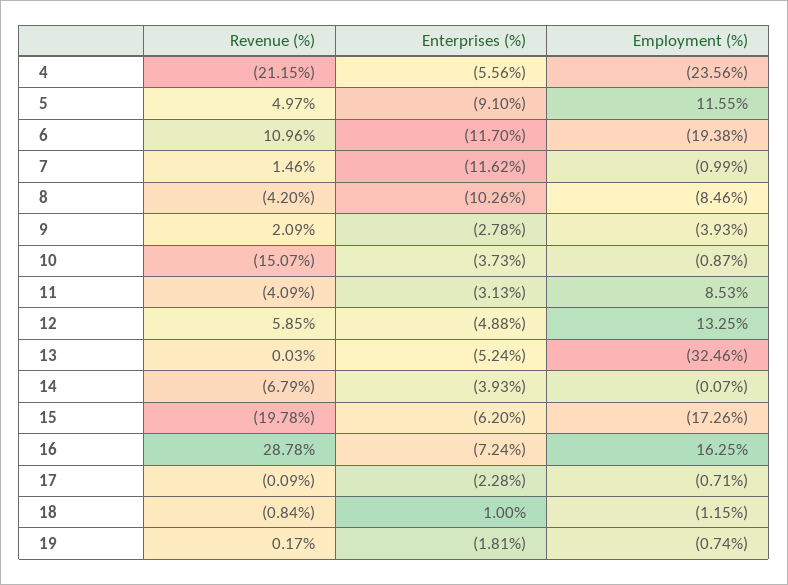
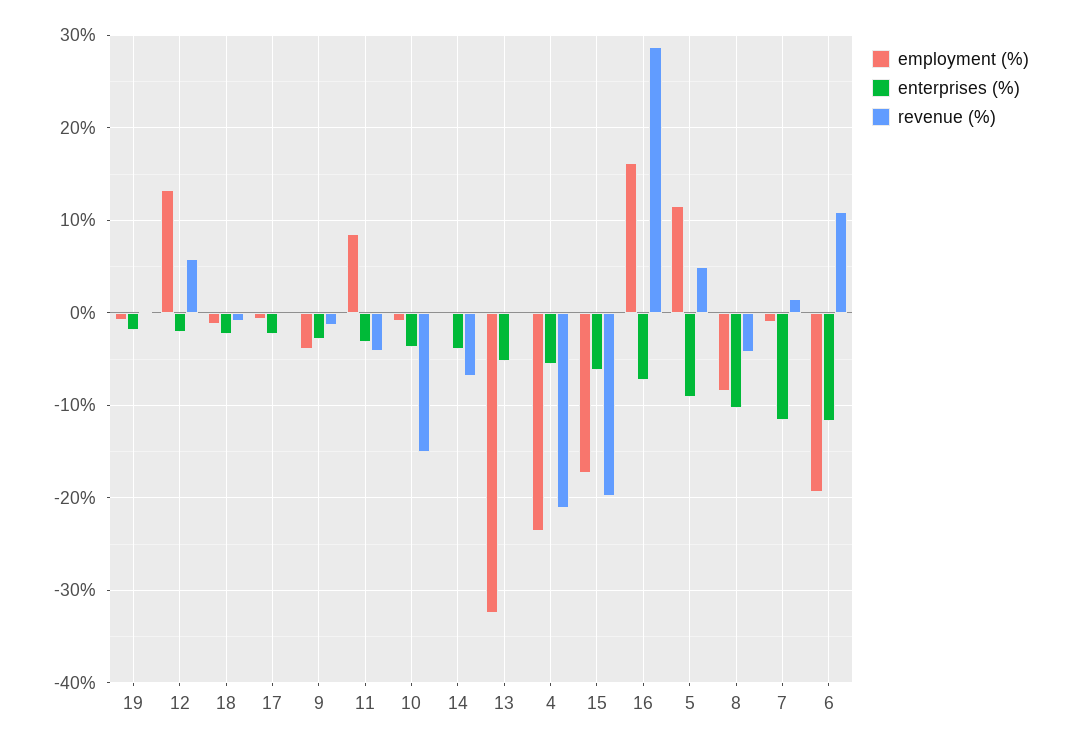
Revenue (%), 9: 2.09 -> -1
Enterprises (%), 12: -4.88 -> -2
Enterprises (%), 18: 1 -> -2

